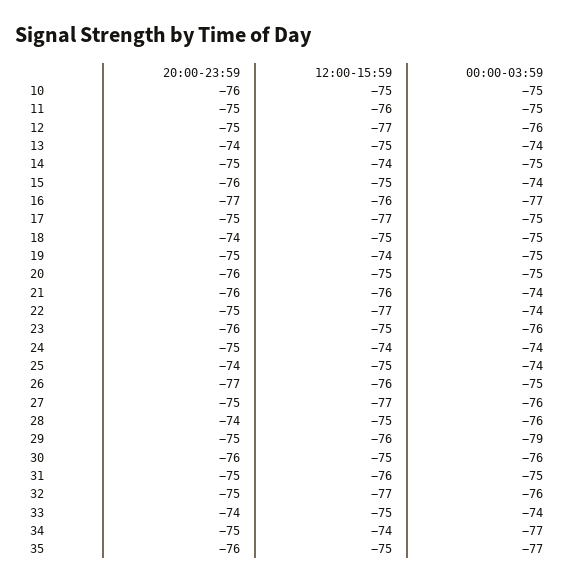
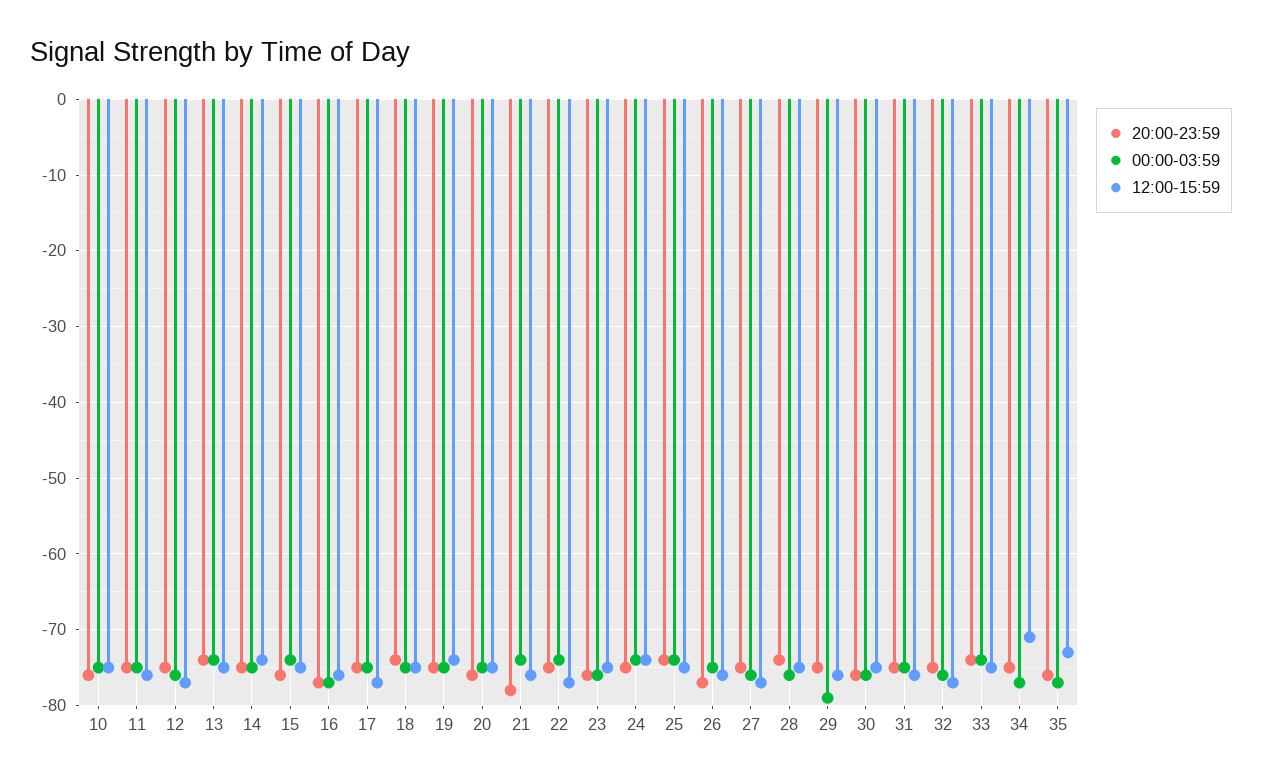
20:00-23:59, 21: -76 -> -78
12:00-15:59, 34: -74 -> -71
12:00-15:59, 35: -75 -> -73

